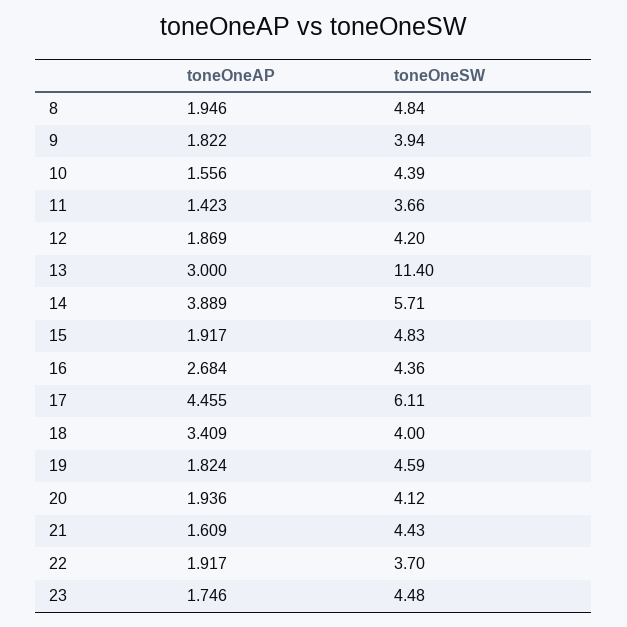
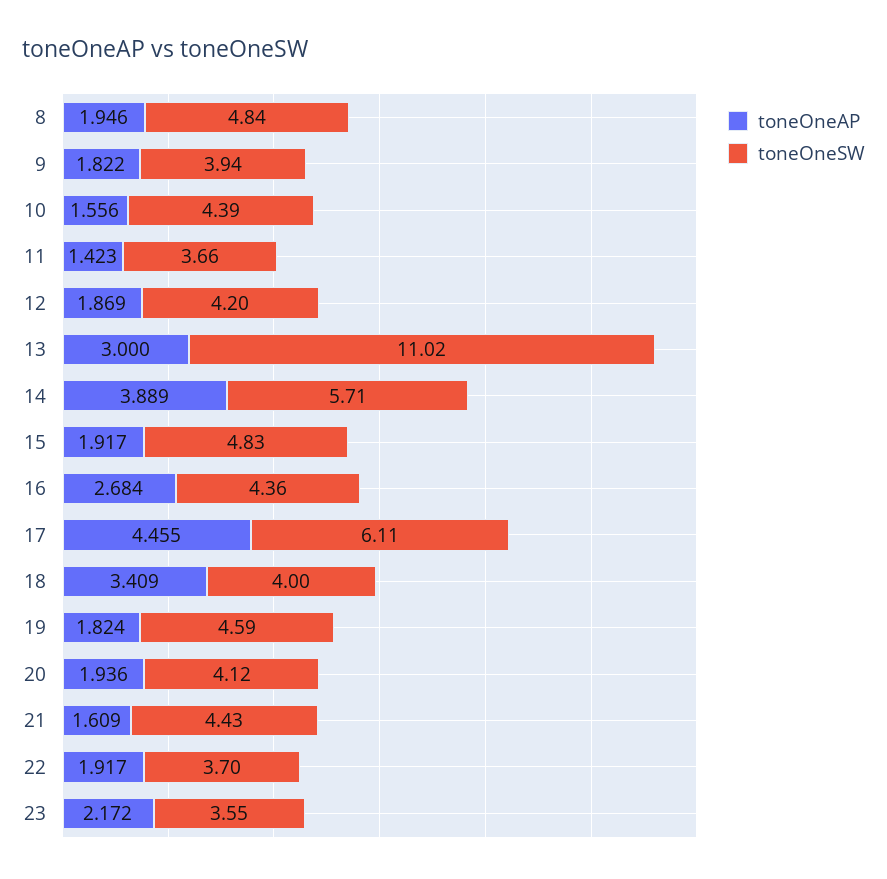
toneOneSW, 13: 11.4 -> 11.02
toneOneAP, 23: 1.746 -> 2.172
toneOneSW, 23: 4.48 -> 3.55

